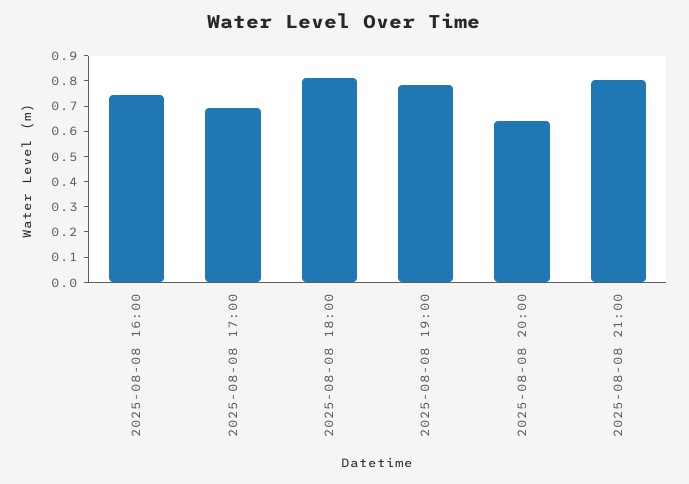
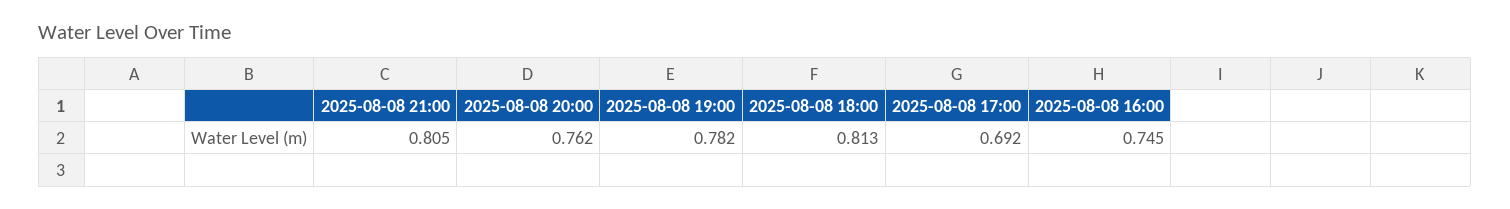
2025-08-08 20:00: 0.65 -> 0.762

